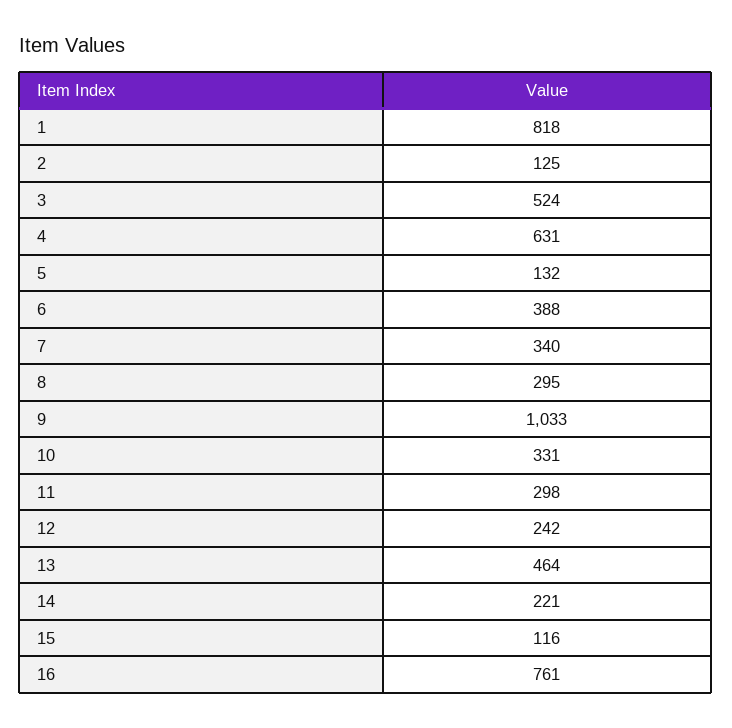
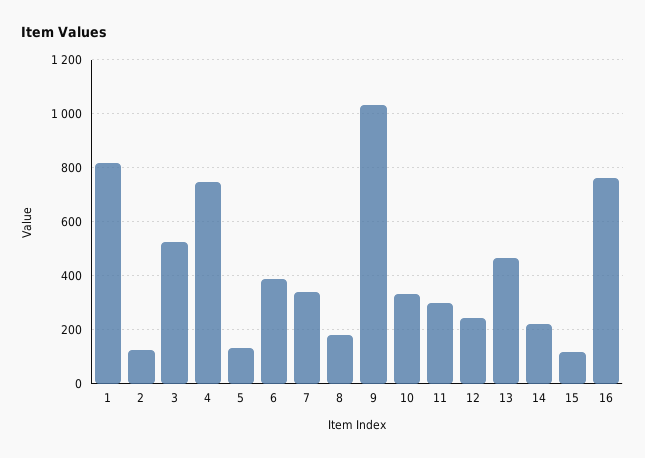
4: 631 -> 750
8: 295 -> 175

